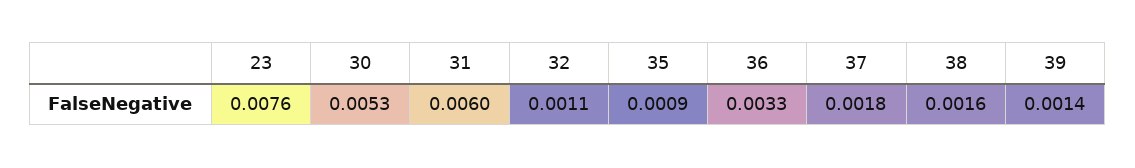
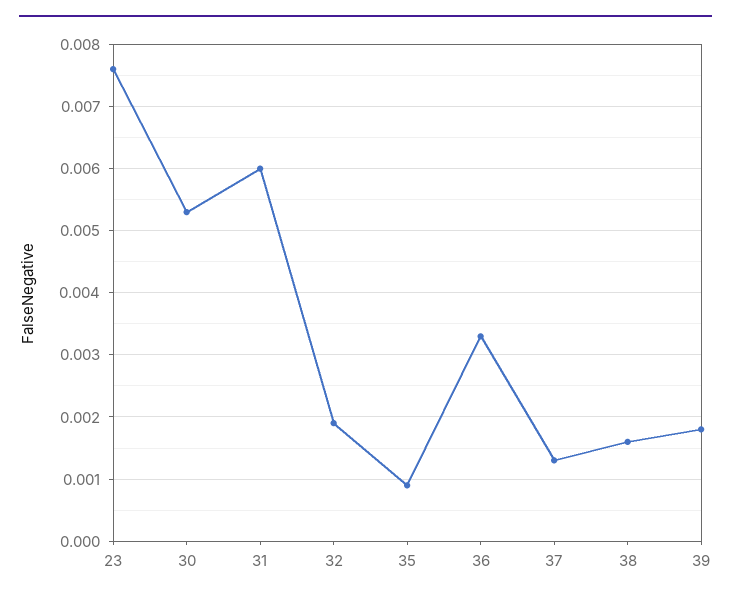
32: 0.0011 -> 0.0019
37: 0.0018 -> 0.0013
39: 0.0014 -> 0.0018

